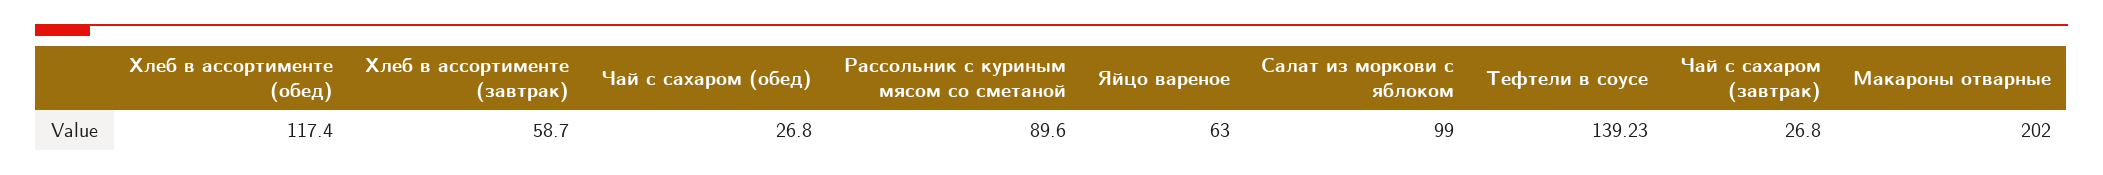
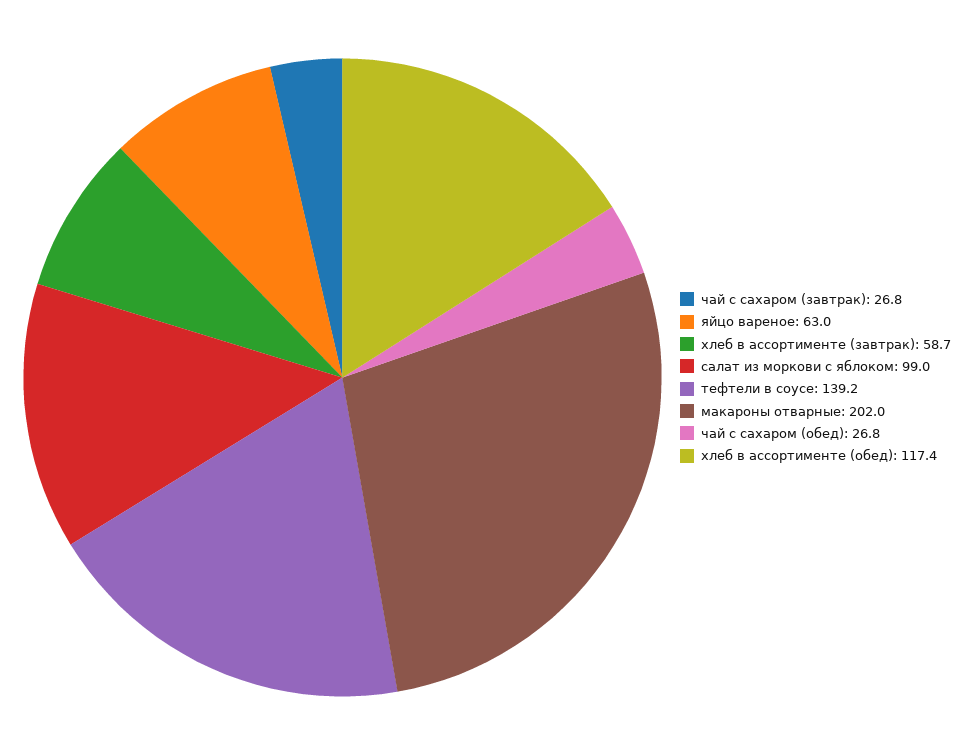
Рассольник с куриным мясом со сметаной: 89.6 -> none

